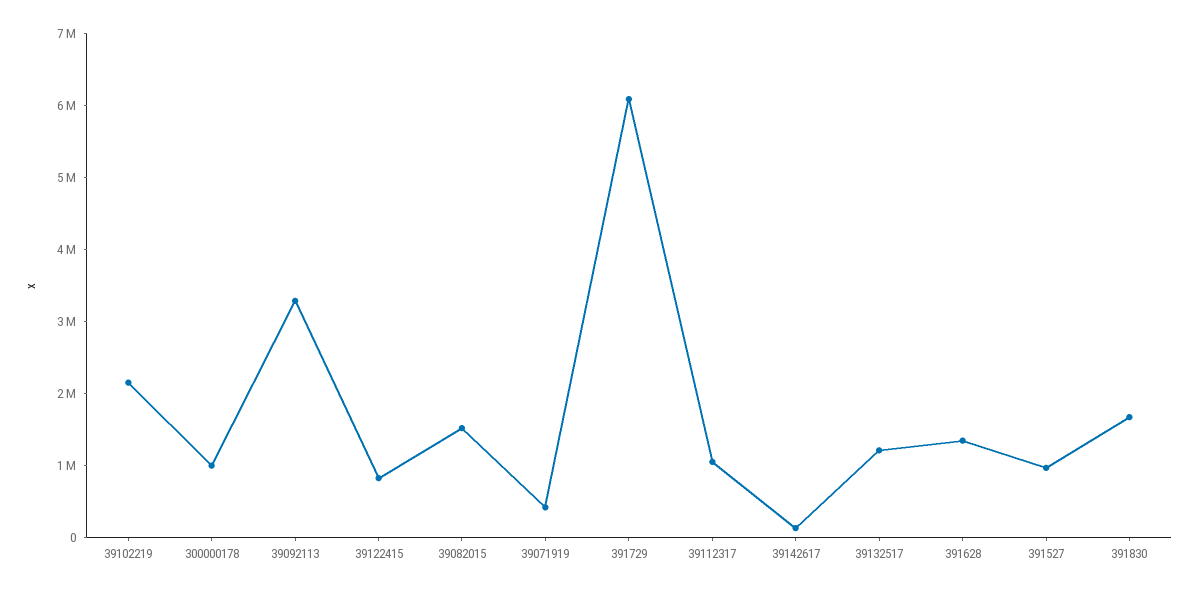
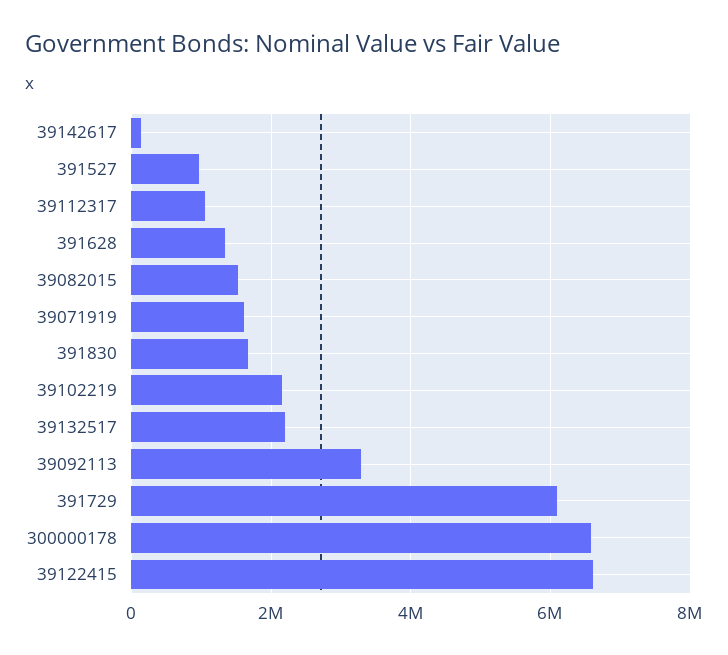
300000178: 1000000 -> 6600000
39122415: 800000 -> 6600000
39071919: 400000 -> 1600000
39132517: 1200000 -> 2200000

